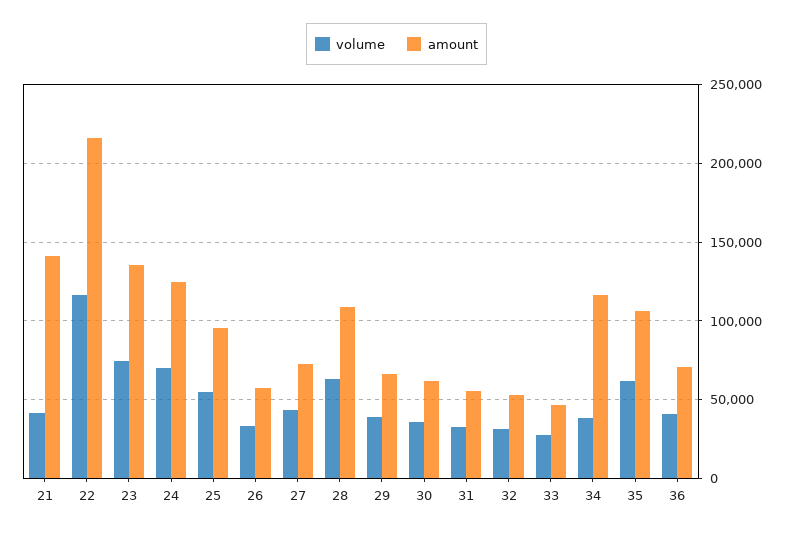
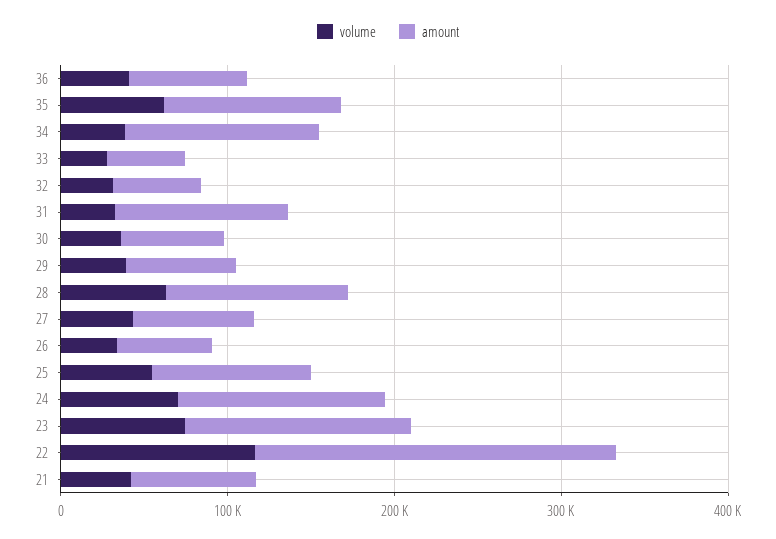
amount, 21: 140000 -> 80000
amount, 31: 55000 -> 100000

